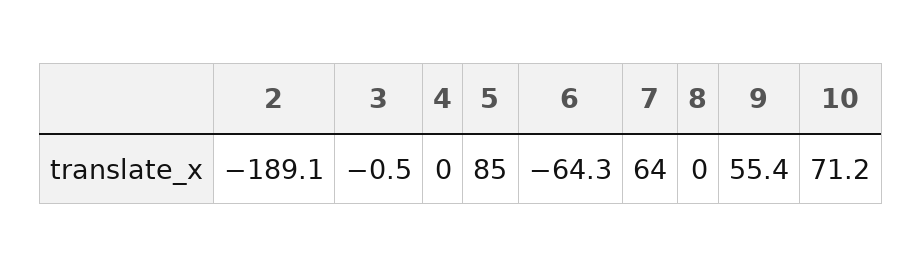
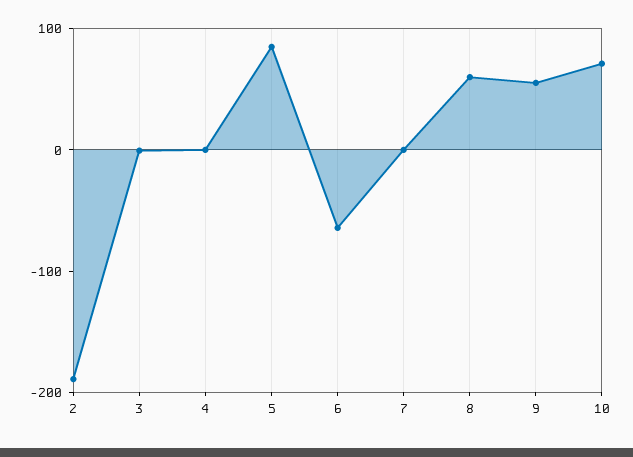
7: 64 -> 0
8: 0 -> 60

